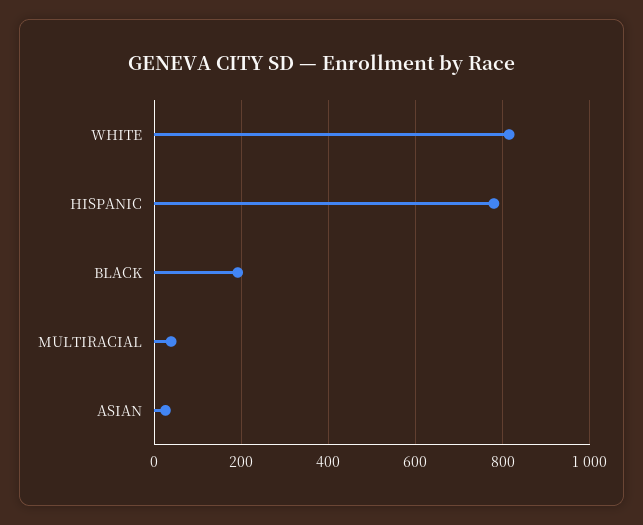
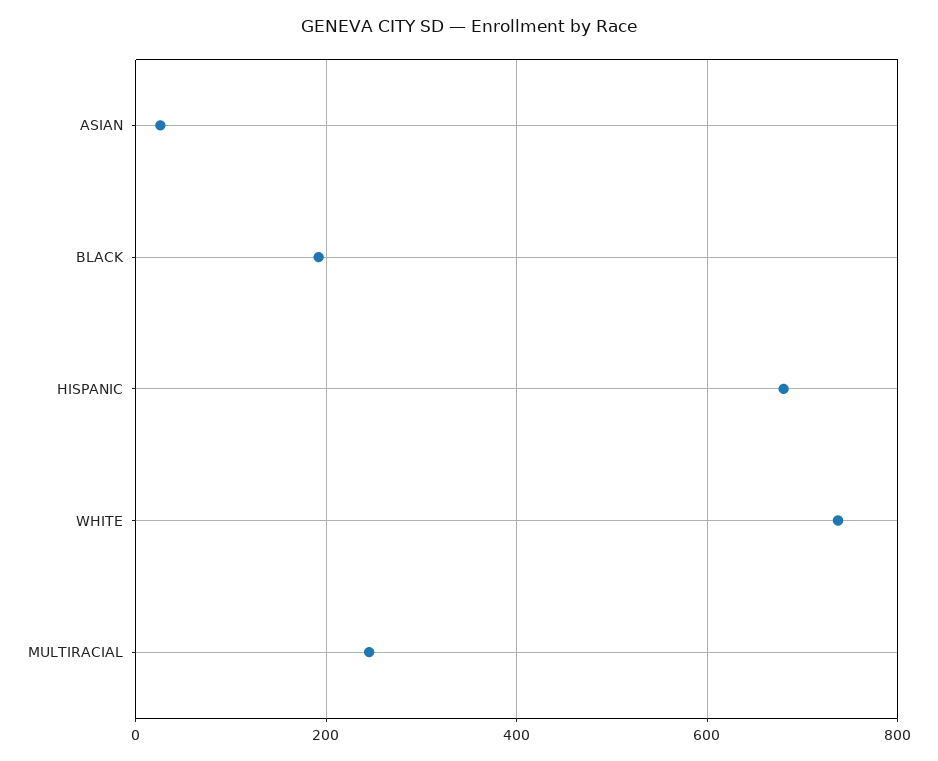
WHITE: 820 -> 740
HISPANIC: 780 -> 680
MULTIRACIAL: 40 -> 240

